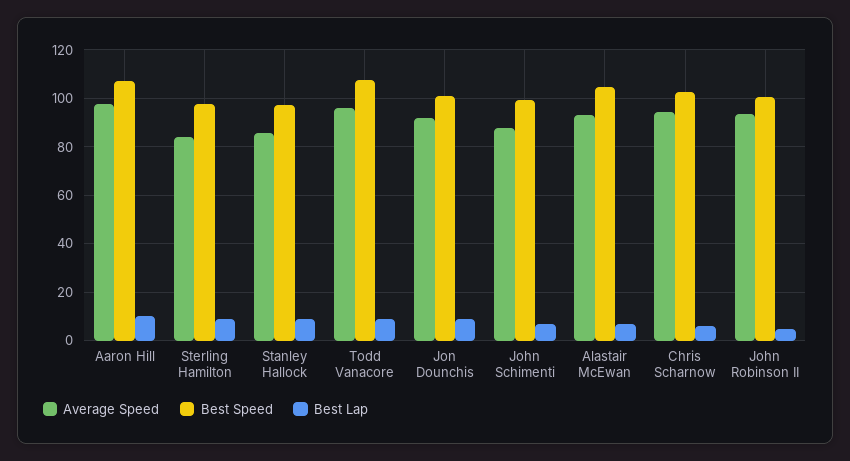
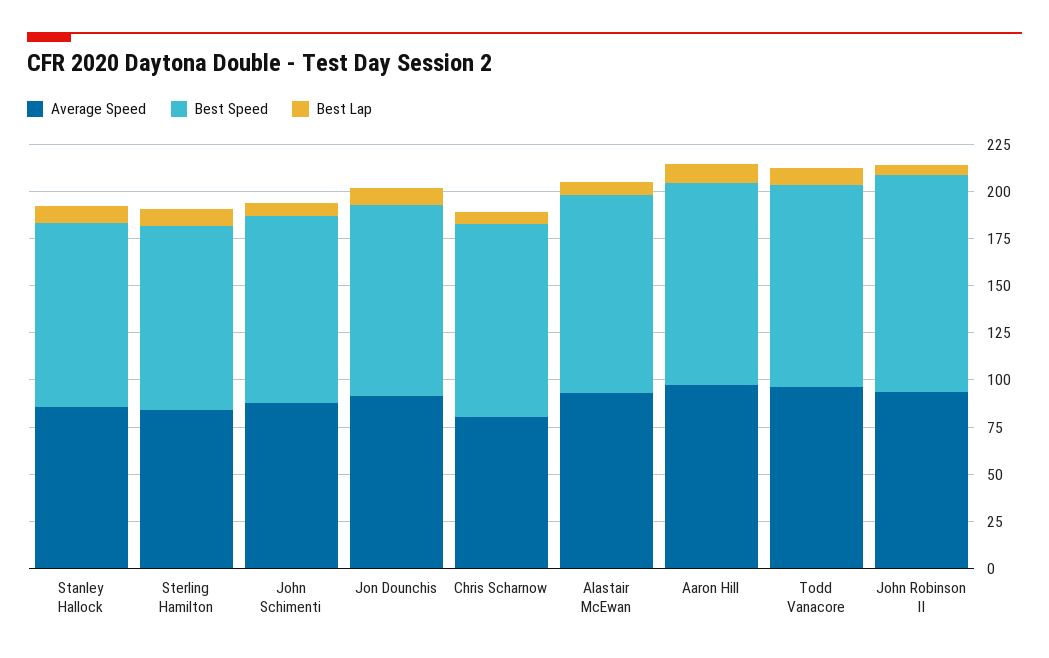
Average Speed, Chris Scharnow: 95 -> 80
Best Speed, John Robinson II: 100 -> 115

